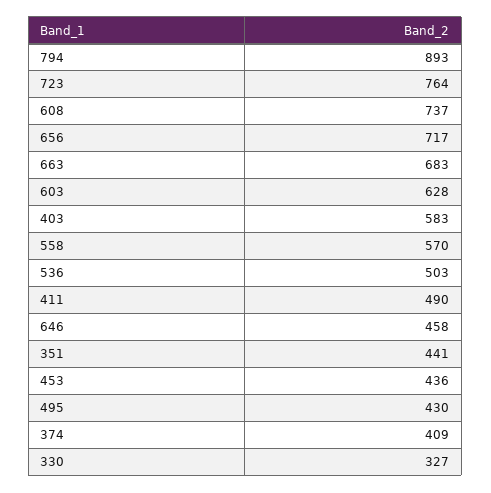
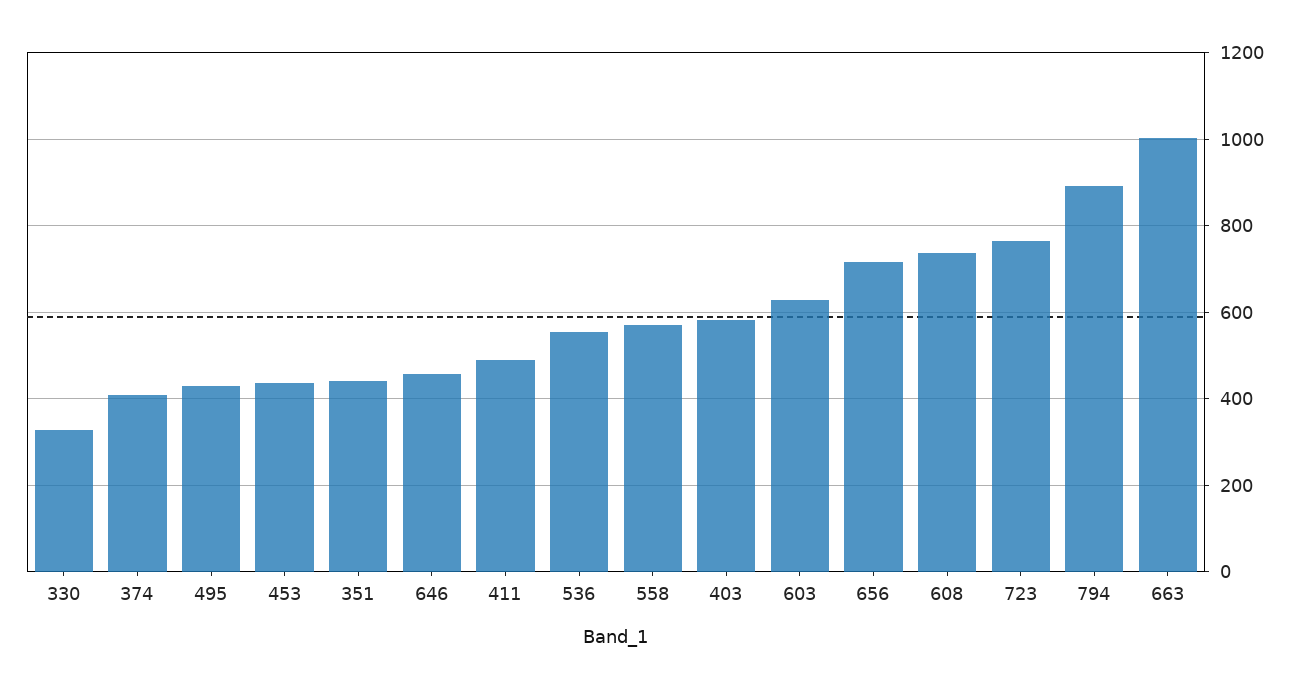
663: 683 -> 1000
536: 503 -> 560

